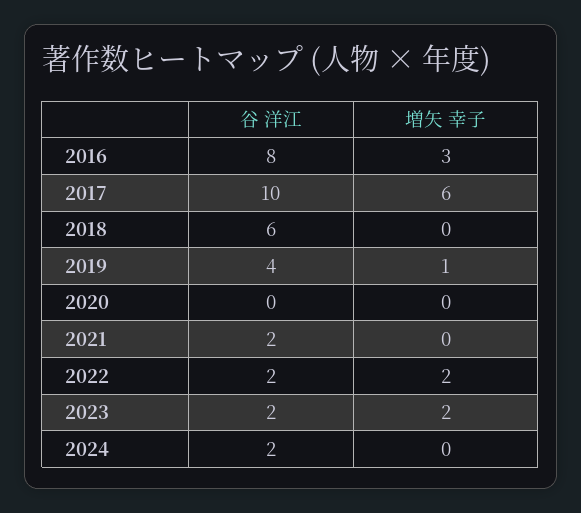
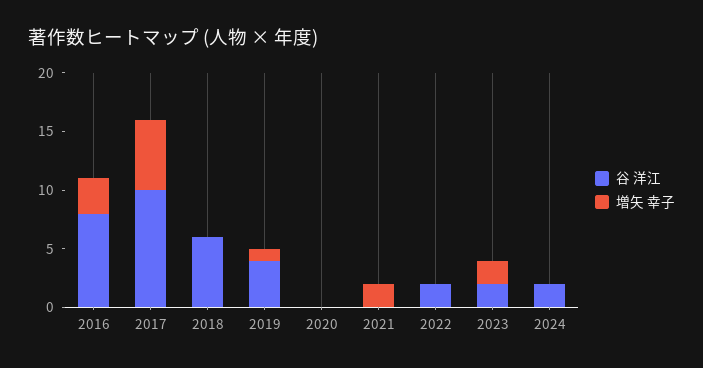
谷 洋江, 2021: 2 -> 0
増矢 幸子, 2021: 0 -> 2
増矢 幸子, 2022: 2 -> 0

